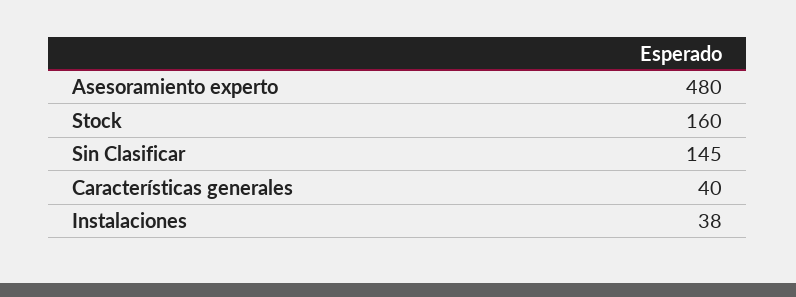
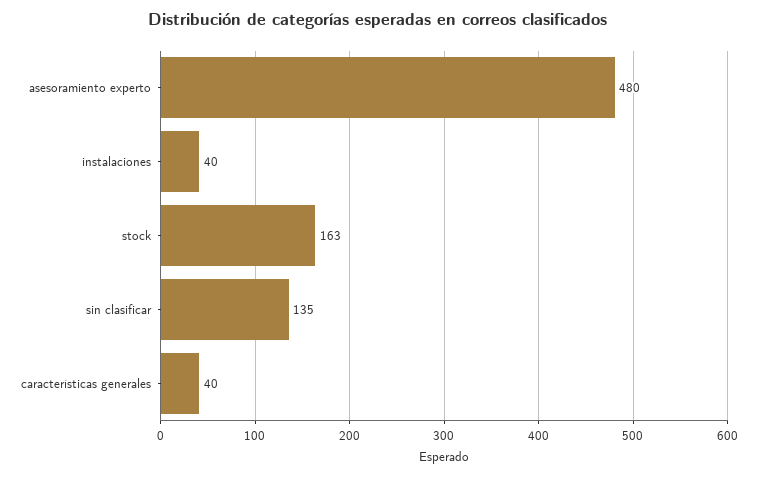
Stock: 160 -> 163
Sin Clasificar: 145 -> 135
Instalaciones: 38 -> 40

